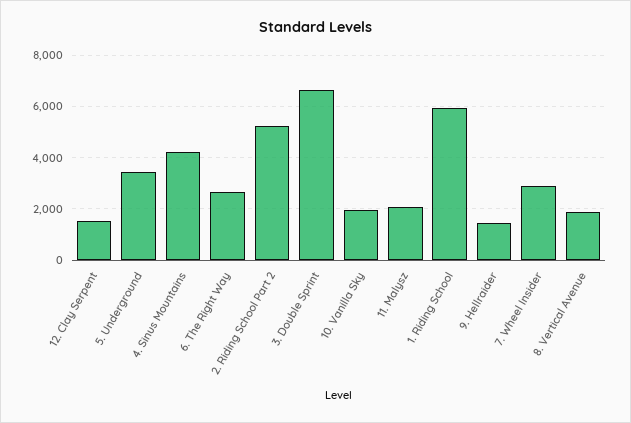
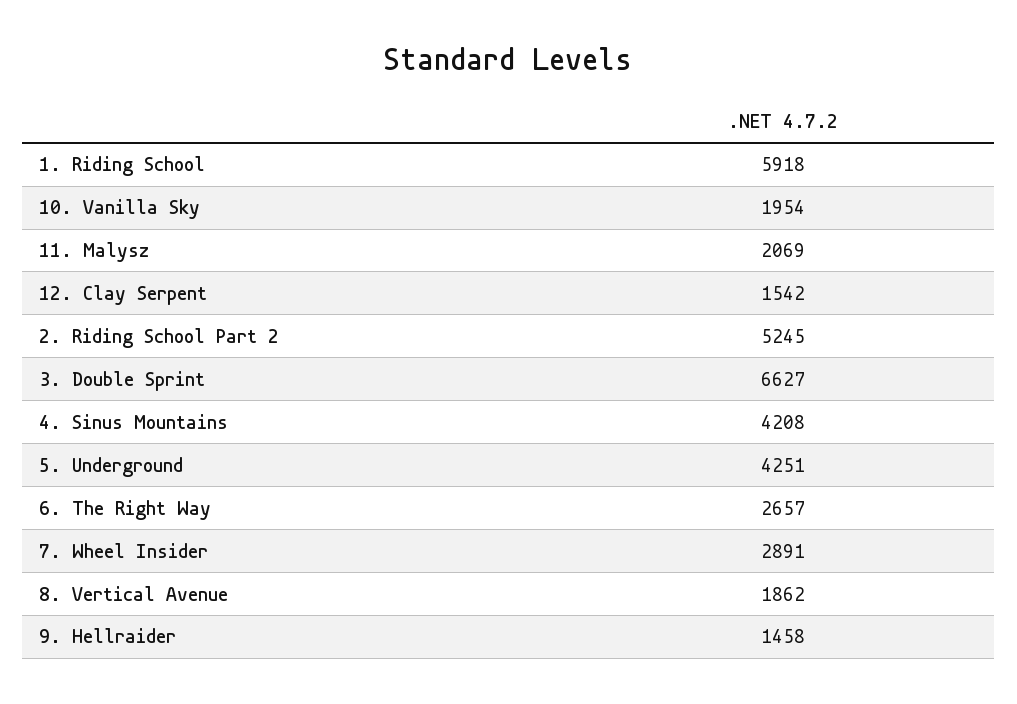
5. Underground: 3500 -> 4251

